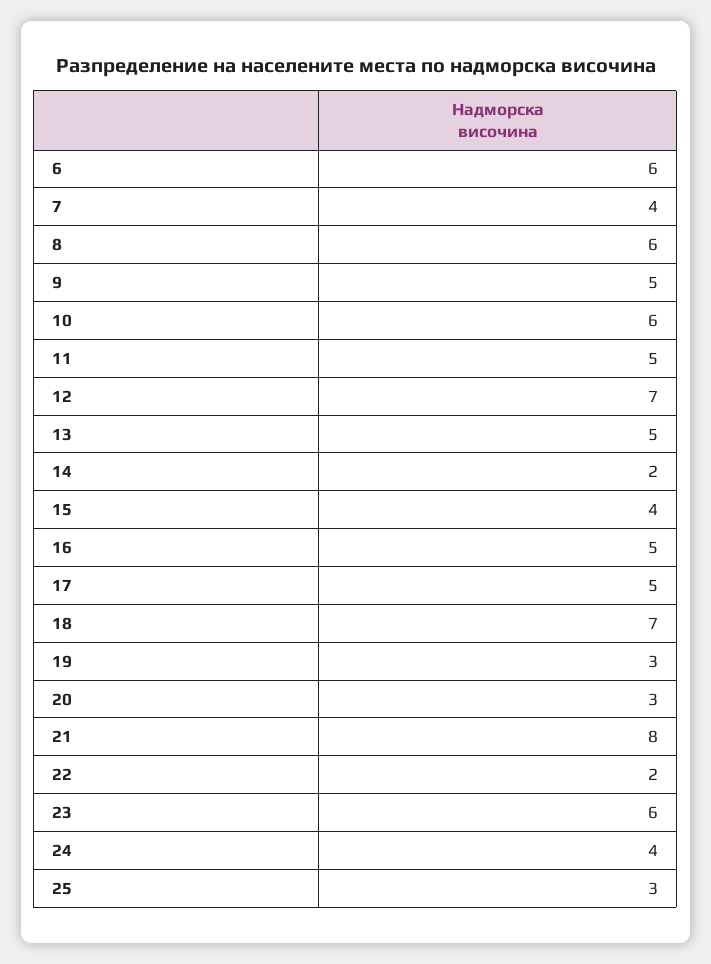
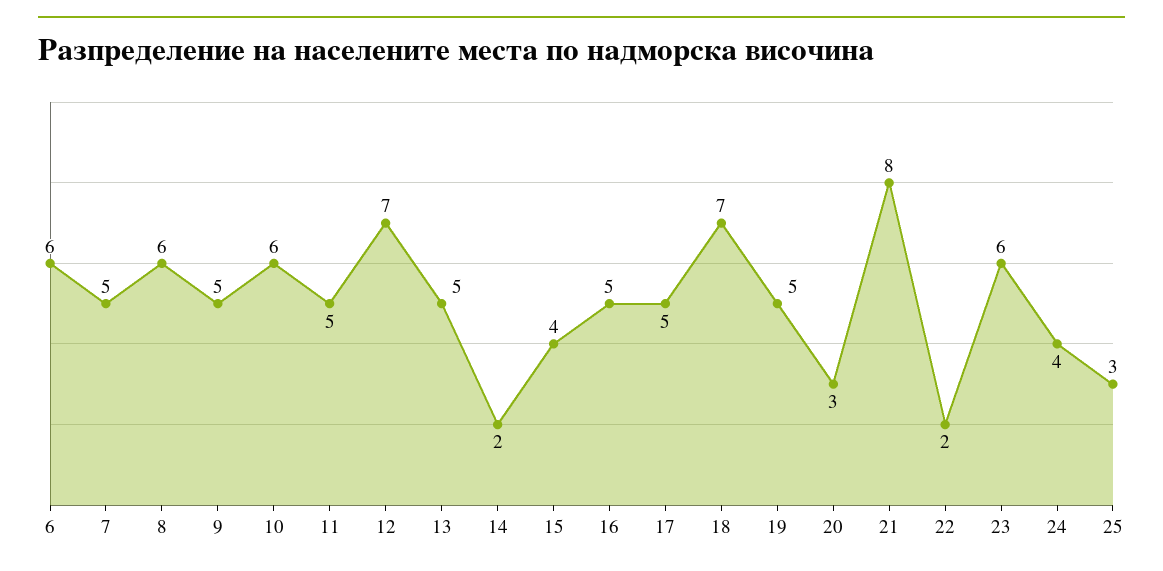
7: 4 -> 5
19: 3 -> 5

